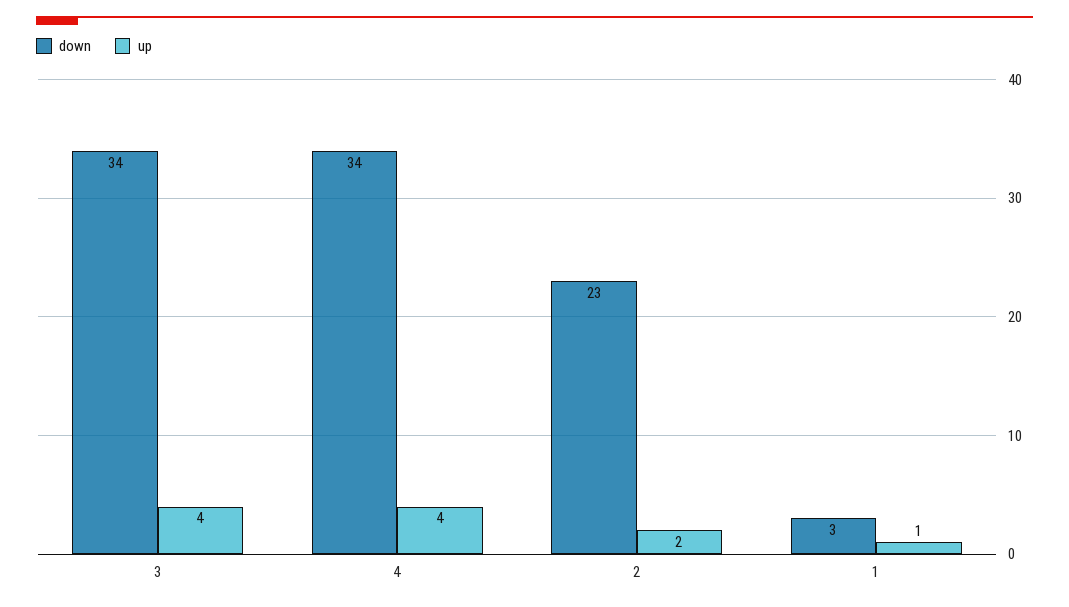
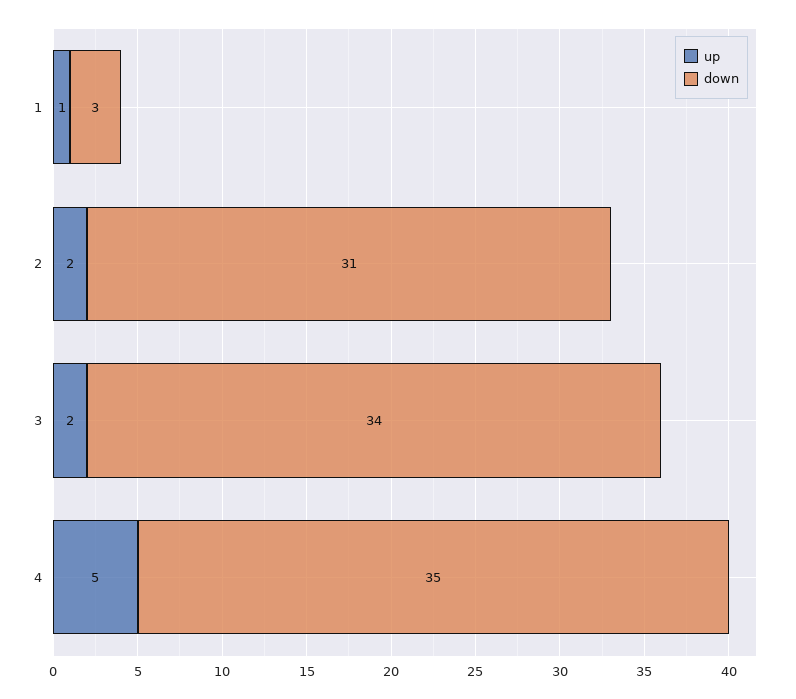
up, 3: 4 -> 2
down, 4: 34 -> 35
up, 4: 4 -> 5
down, 2: 23 -> 31

